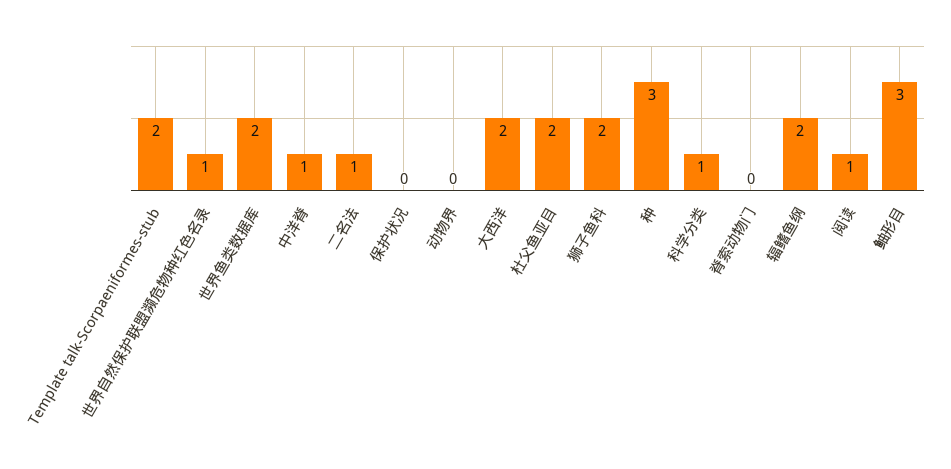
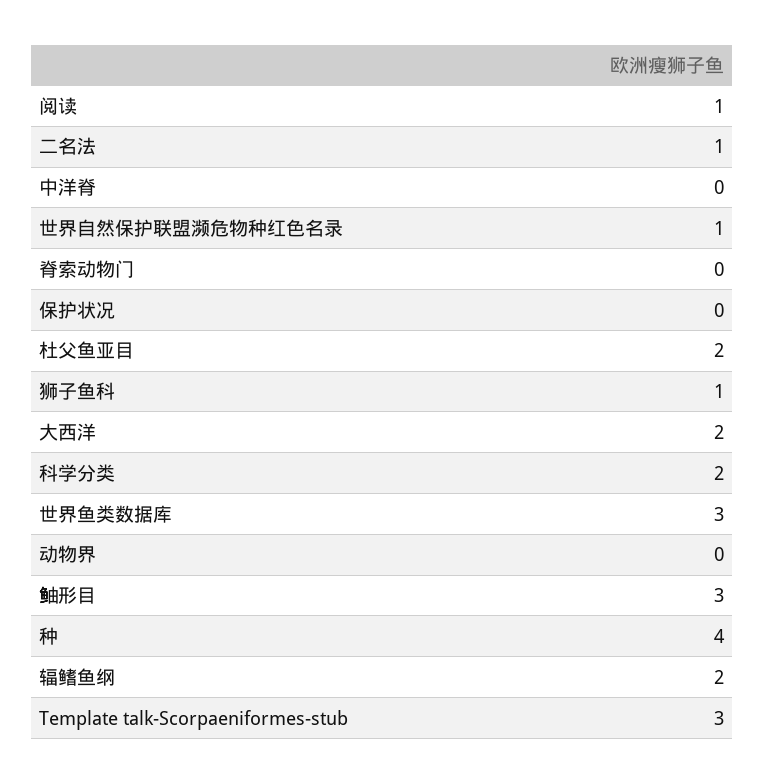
Template talk-Scorpaeniformes-stub: 2 -> 3
世界鱼类数据库: 2 -> 3
中洋脊: 1 -> 0
狮子鱼科: 2 -> 1
种: 3 -> 4
科学分类: 1 -> 2

